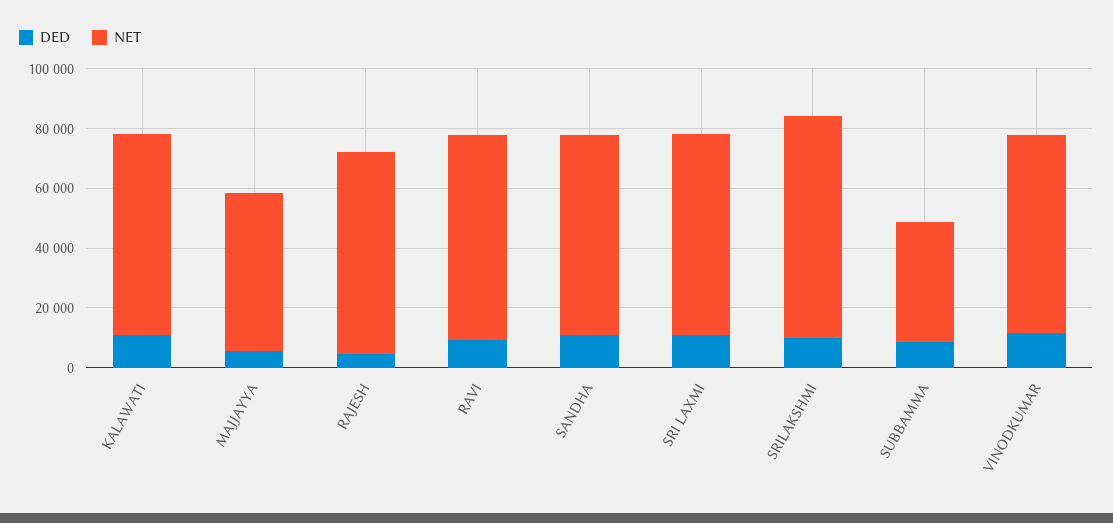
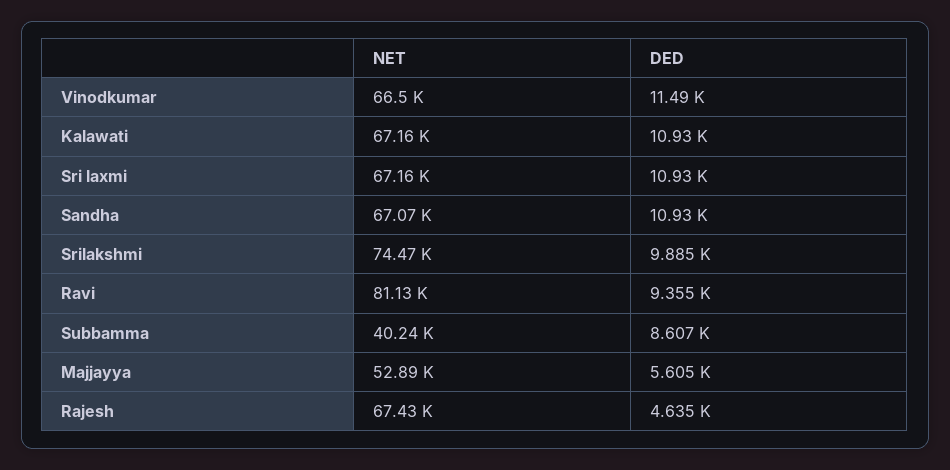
NET, RAVI: 70000 -> 81130

